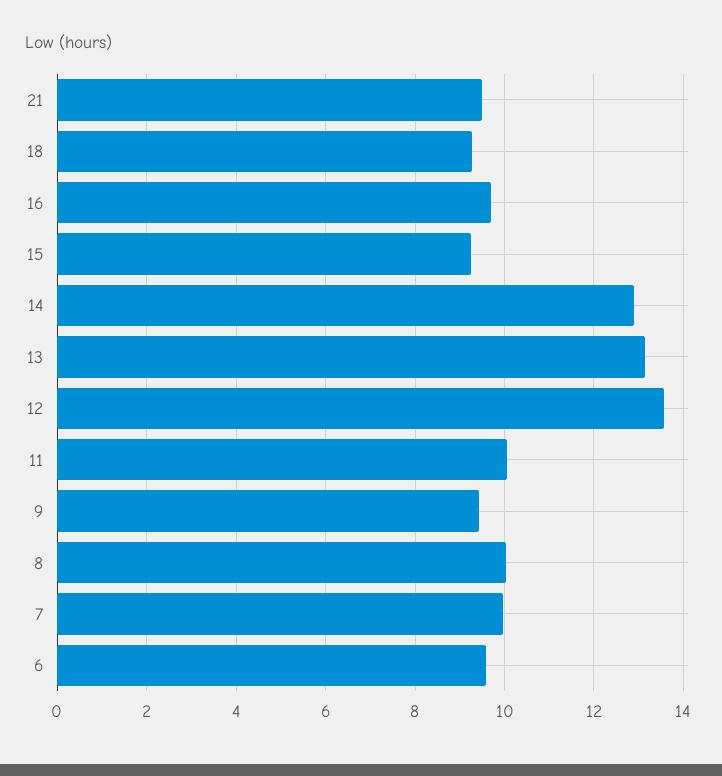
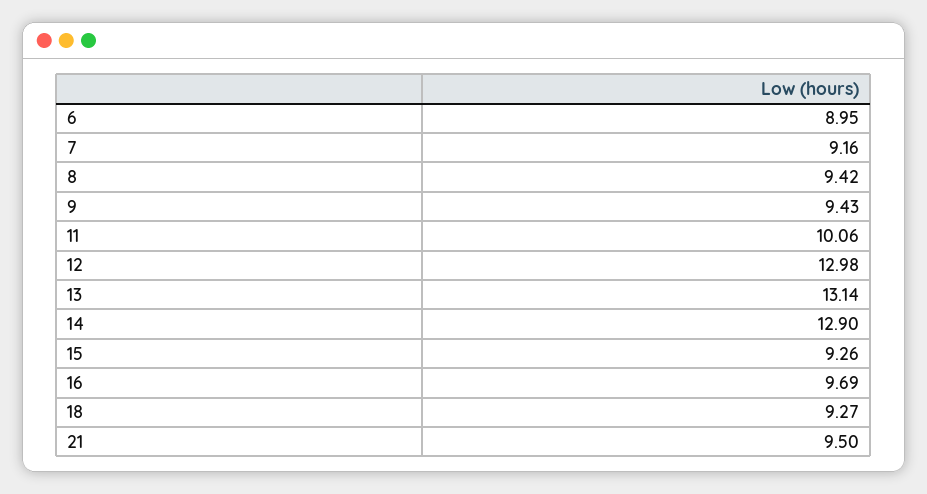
12: 13.6 -> 12.98
8: 10 -> 9.42
7: 10 -> 9.16
6: 9.6 -> 8.95

